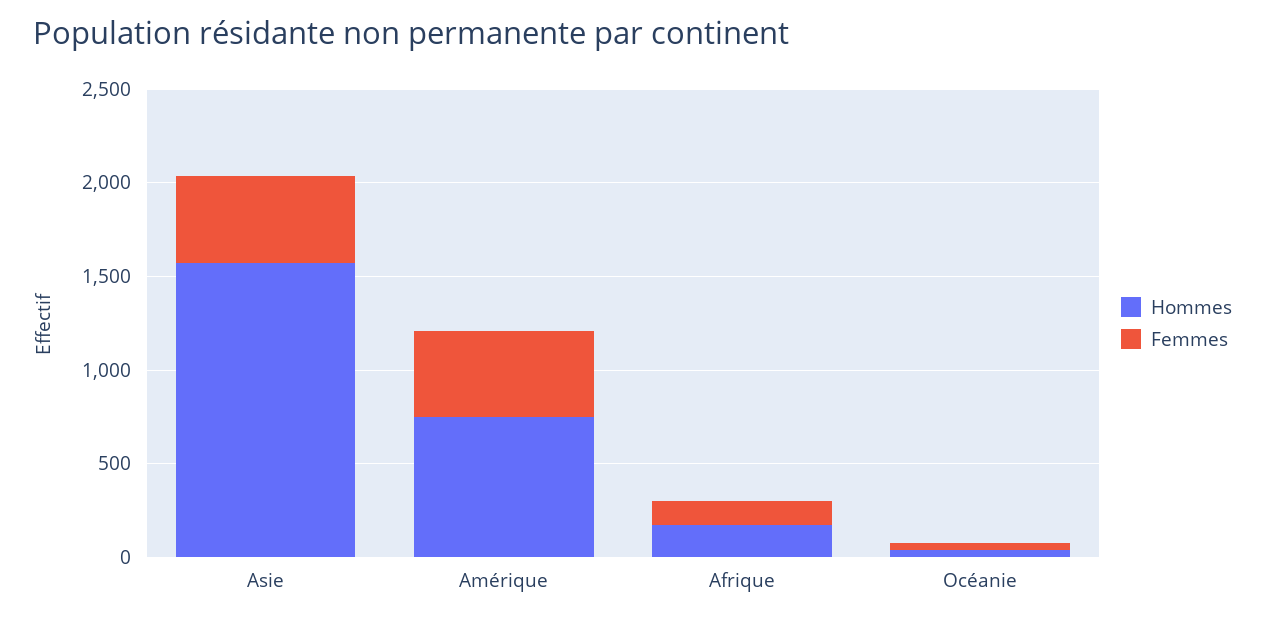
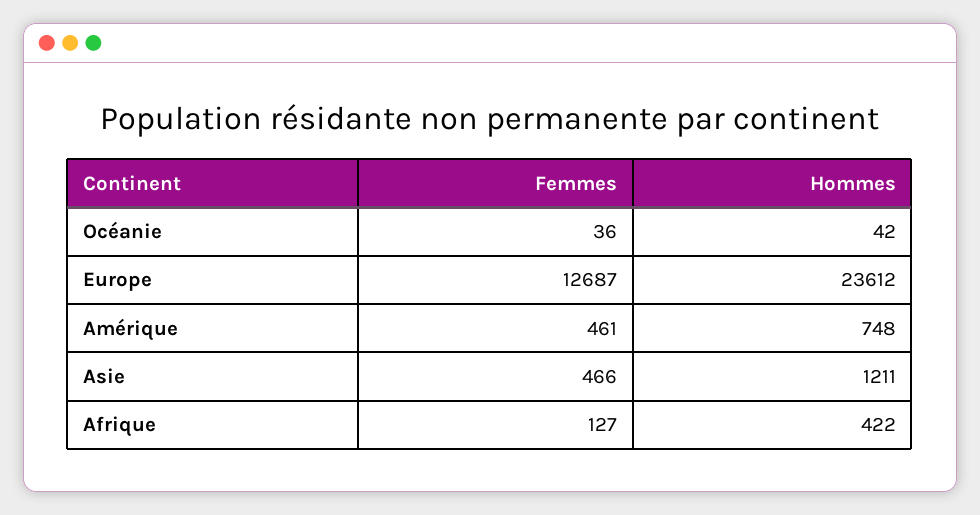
Hommes, Asie: 1600 -> 1211
Hommes, Afrique: 200 -> 422
Femmes, Europe: none -> 12687
Hommes, Europe: none -> 23612

